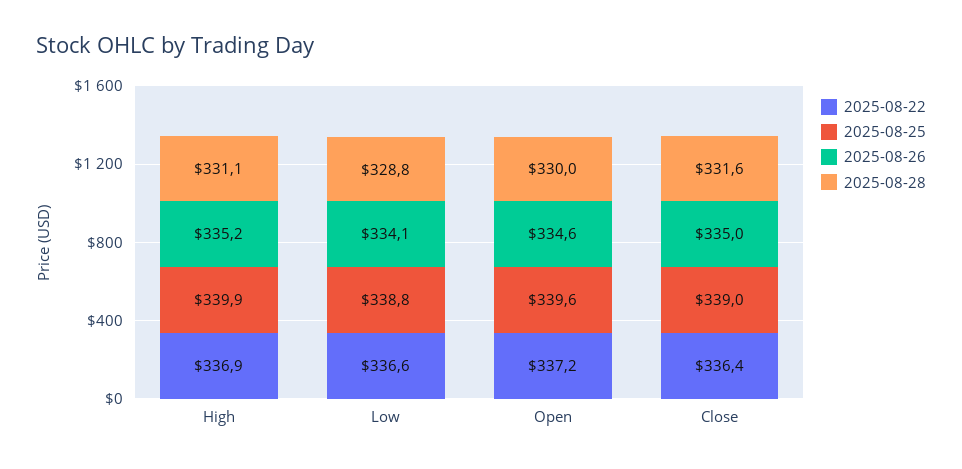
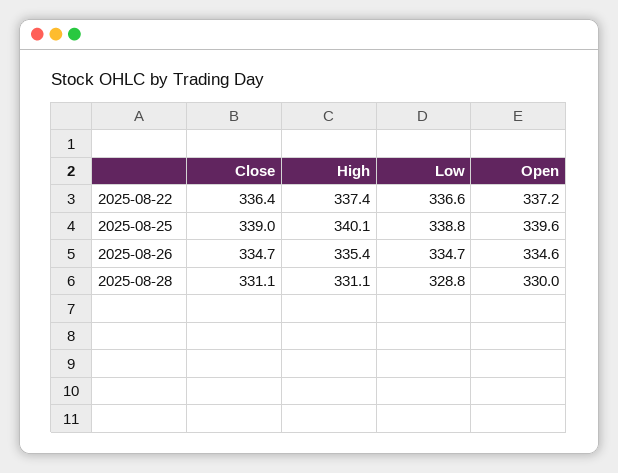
2025-08-22, High: 336.9 -> 337.4
2025-08-25, High: 339.9 -> 340.1
2025-08-26, High: 335.2 -> 335.4
2025-08-26, Low: 334.1 -> 334.7
2025-08-26, Close: 335 -> 334.7
2025-08-28, Close: 331.6 -> 331.1

